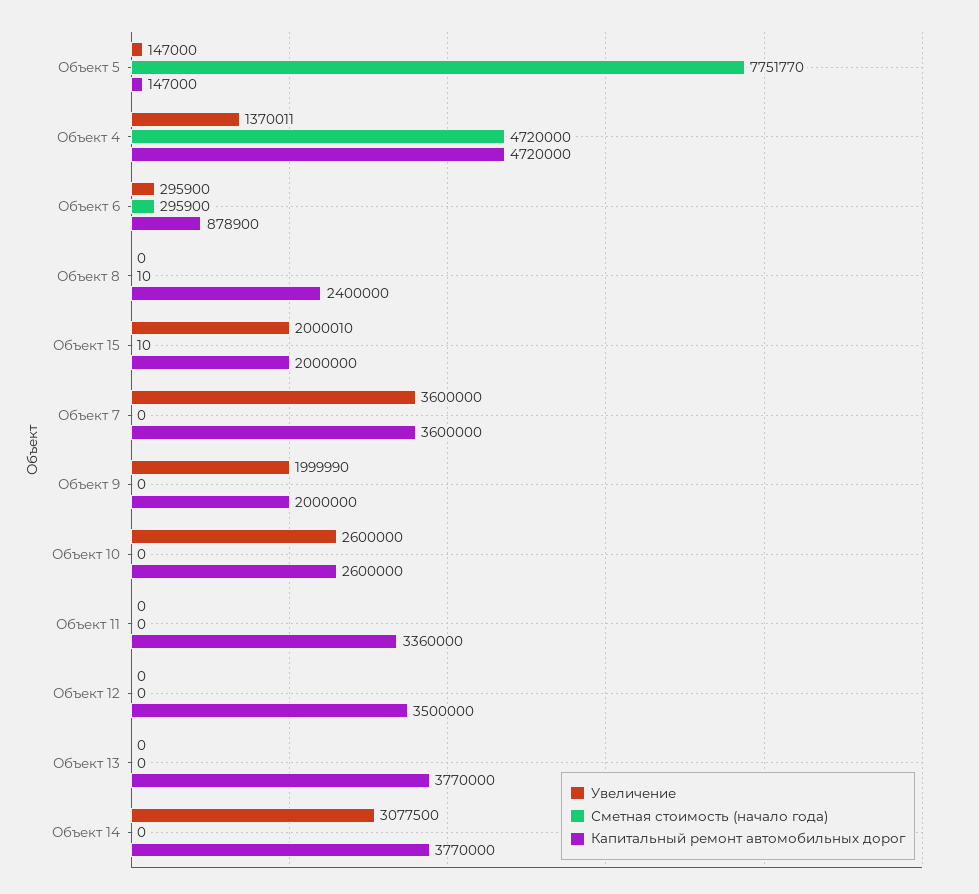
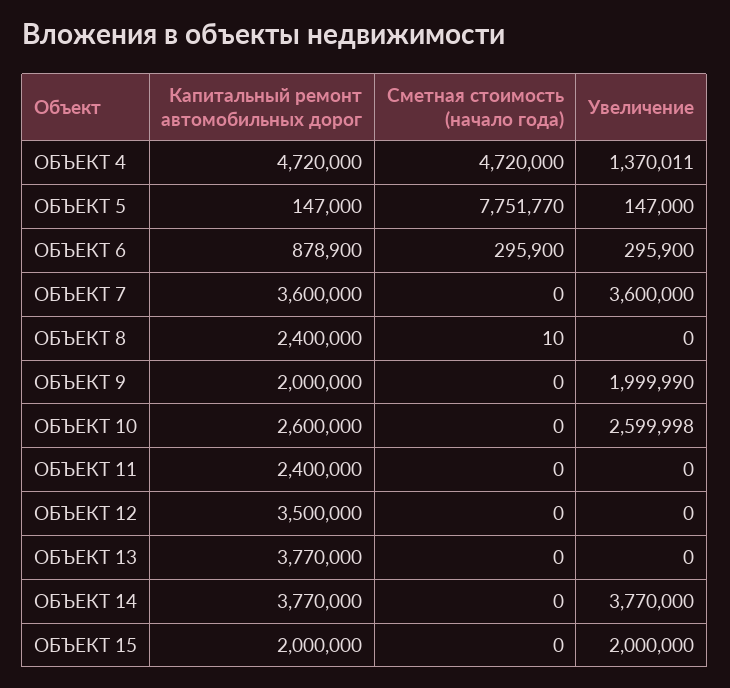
Увеличение, Объект 15: 2000010 -> 2000000
Сметная стоимость (начало года), Объект 15: 10 -> 0
Увеличение, Объект 10: 2600000 -> 2599998
Капитальный ремонт автомобильных дорог, Объект 11: 3360000 -> 2400000
Увеличение, Объект 14: 3077500 -> 3770000

